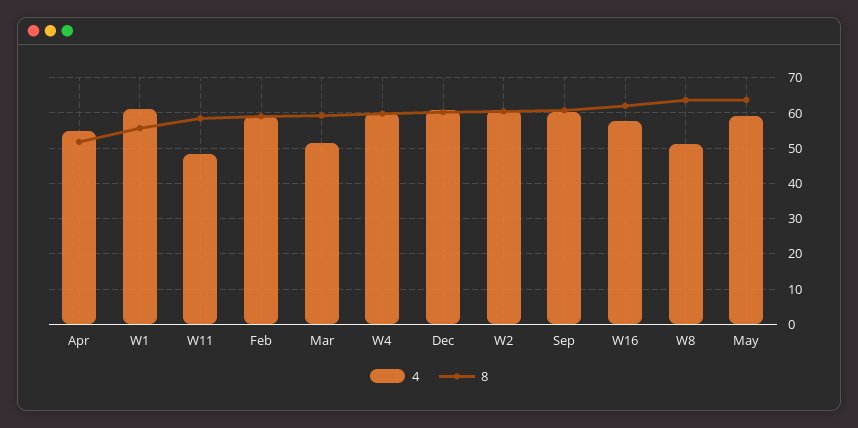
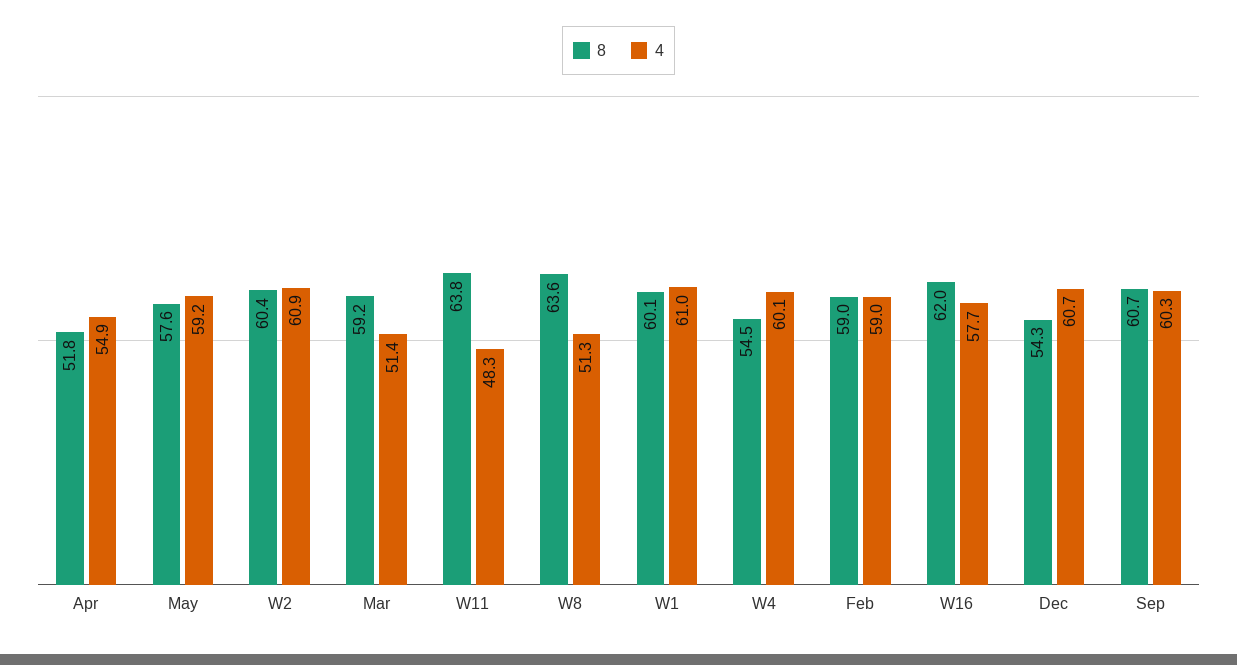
8, W1: 56 -> 60.1
8, W11: 58 -> 63.8
8, W4: 60 -> 54.5
8, Dec: 60 -> 54.3
8, May: 64 -> 57.6

